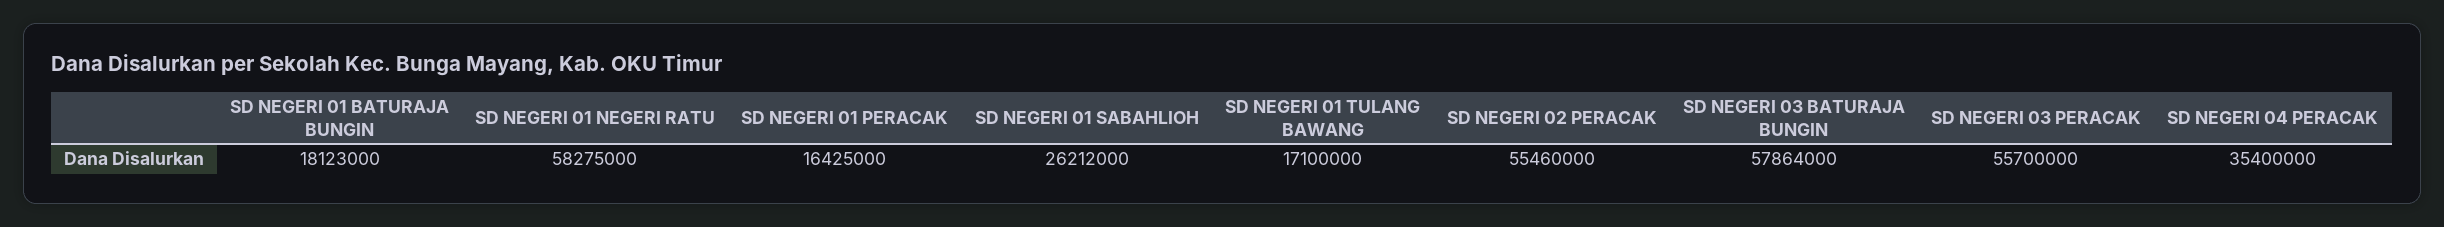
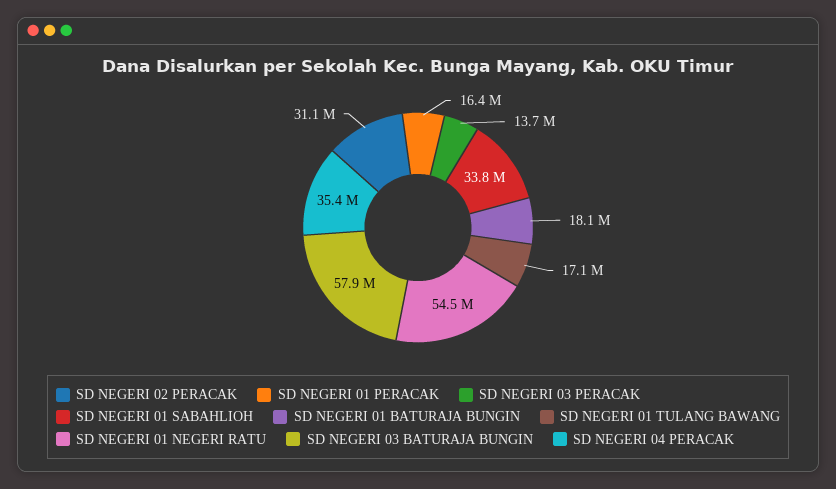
SD NEGERI 01 NEGERI RATU: 58275000 -> 54500000
SD NEGERI 01 SABAHLIOH: 26212000 -> 33800000
SD NEGERI 02 PERACAK: 55460000 -> 31100000
SD NEGERI 03 PERACAK: 55700000 -> 13700000

